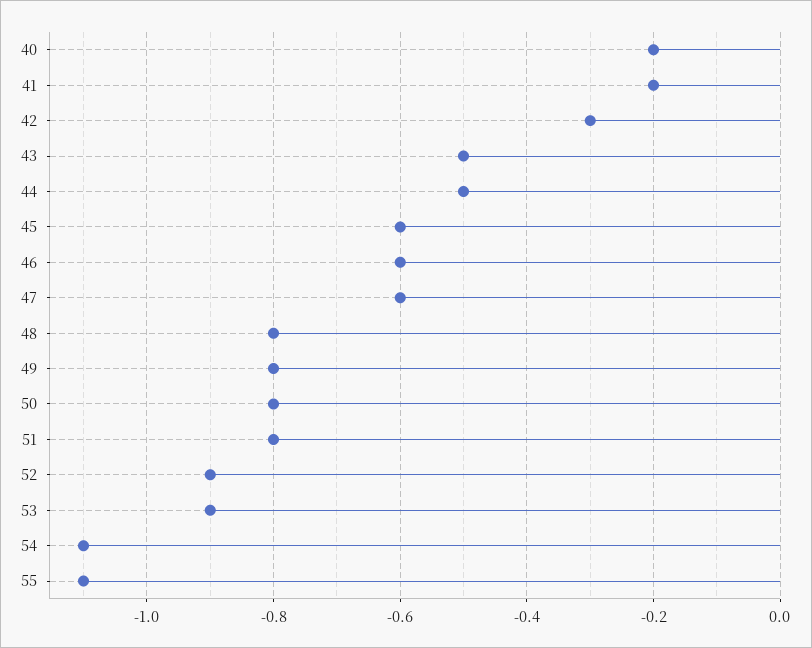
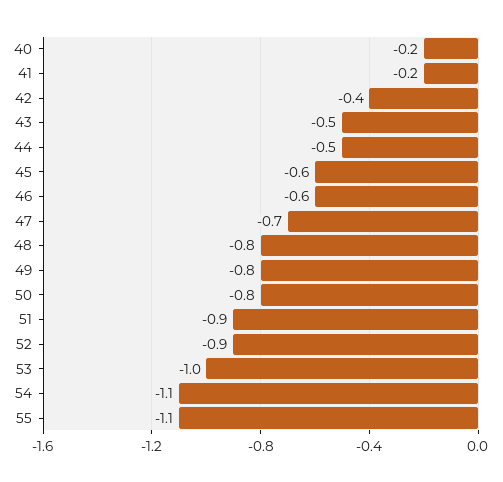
42: -0.3 -> -0.4
47: -0.6 -> -0.7
51: -0.8 -> -0.9
53: -0.9 -> -1

